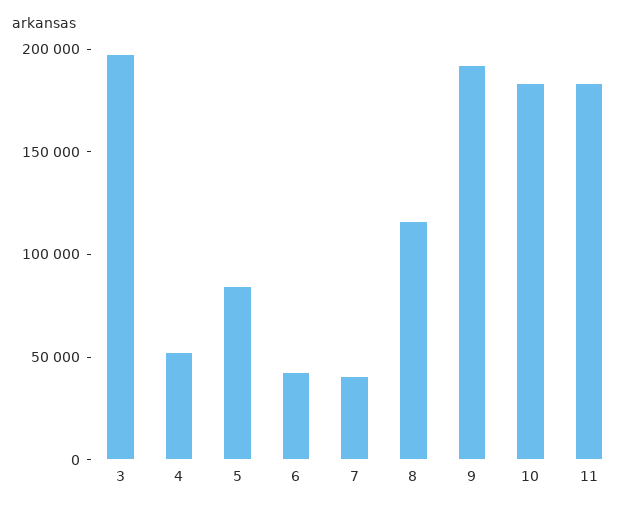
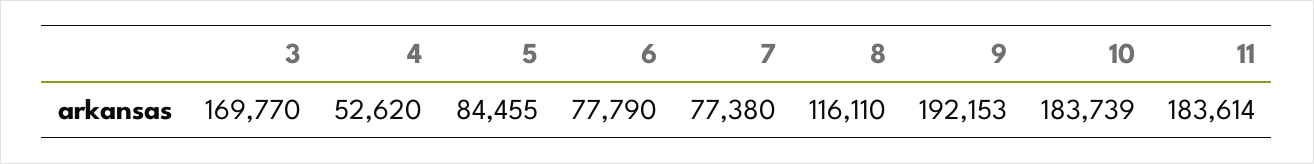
3: 200000 -> 169770
6: 40000 -> 77790
7: 40000 -> 77380

